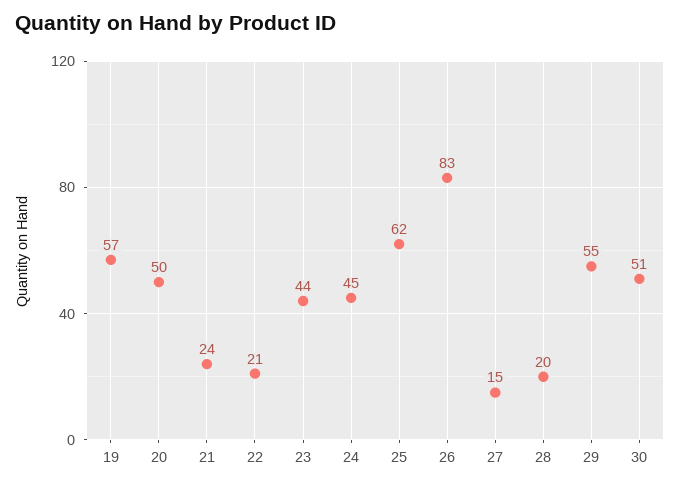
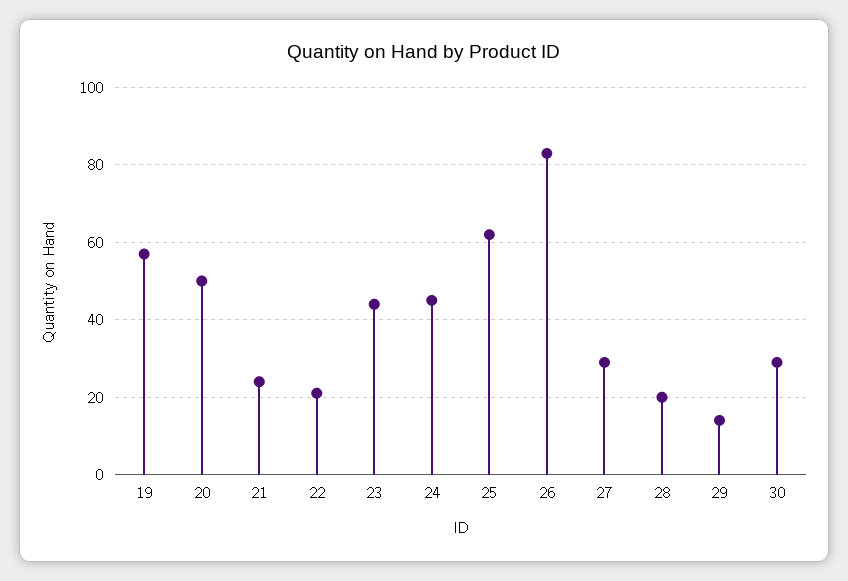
27: 15 -> 30
29: 55 -> 15
30: 51 -> 30

